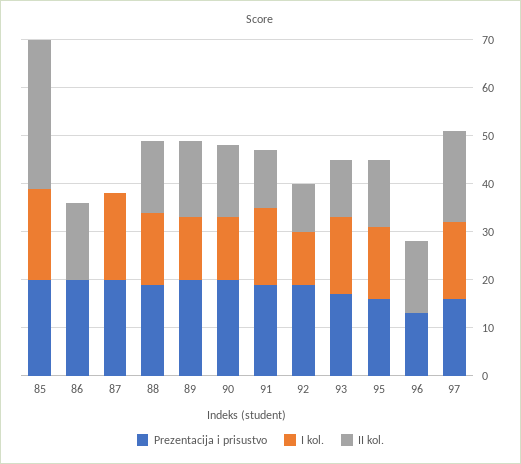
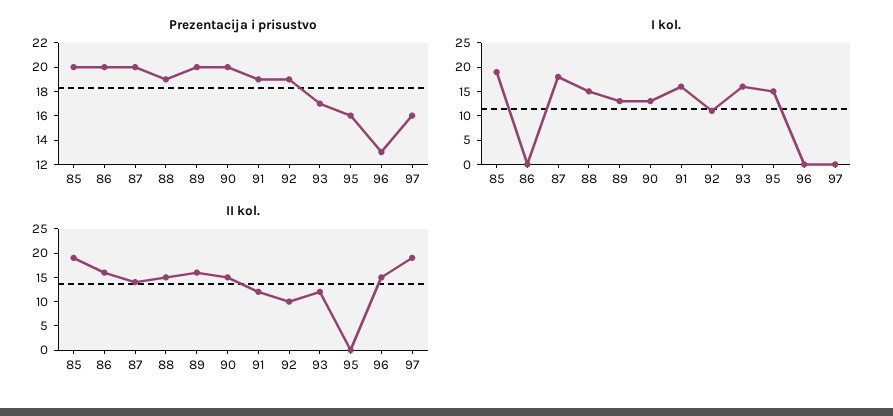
II kol., 85: 30 -> 20
II kol., 87: 0 -> 15
II kol., 95: 15 -> 0
I kol., 97: 15 -> 0

